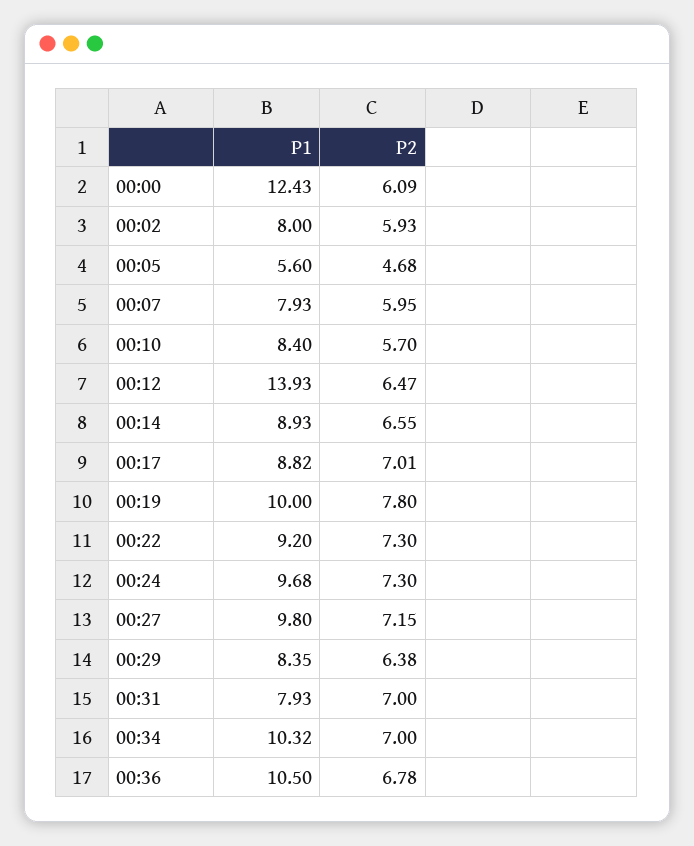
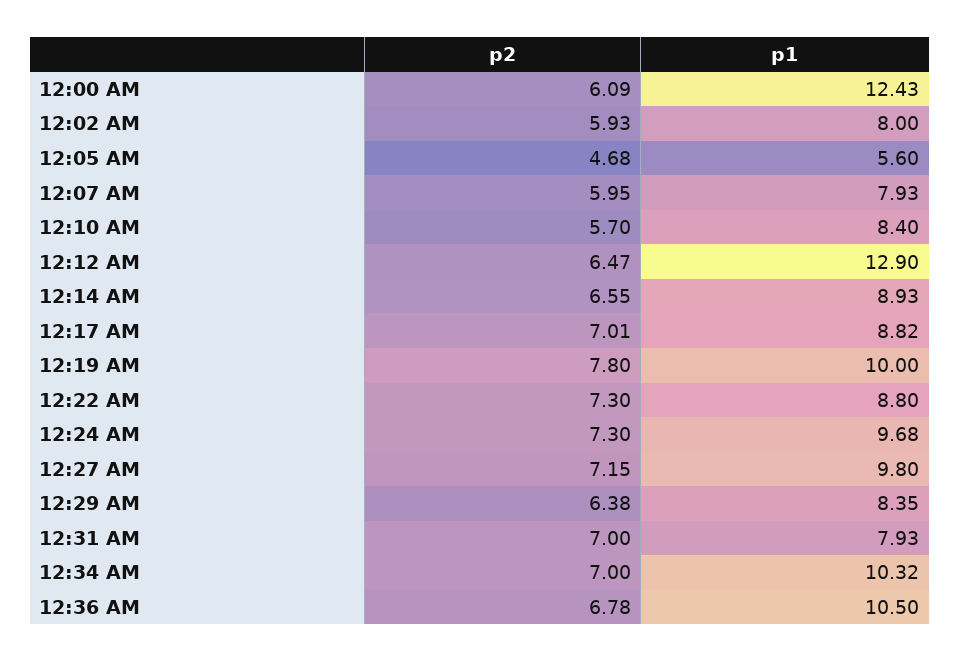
P1, 00:12: 13.93 -> 12.9
P1, 00:22: 9.2 -> 8.8

